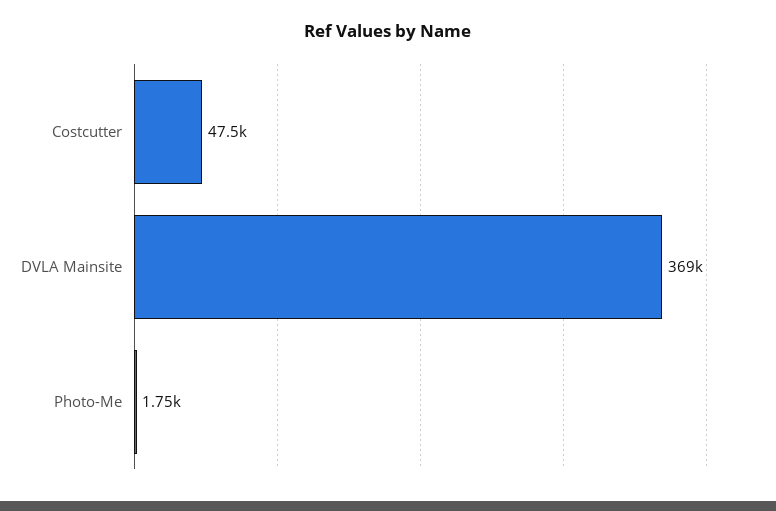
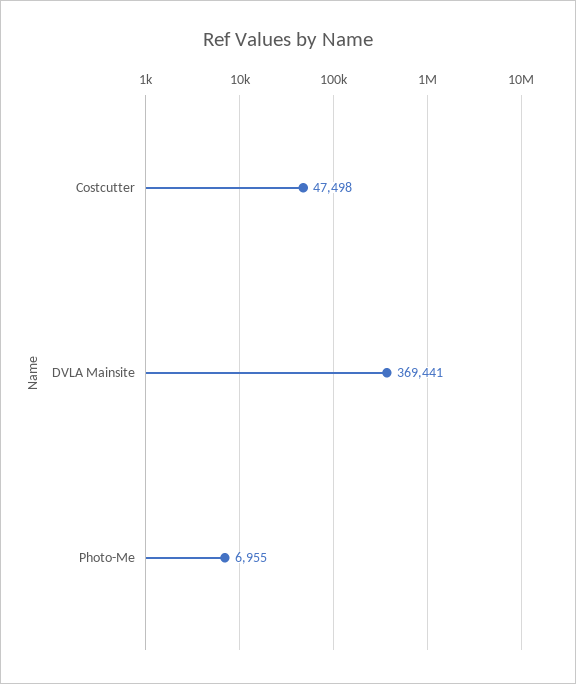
Photo-Me: 1750 -> 6955

